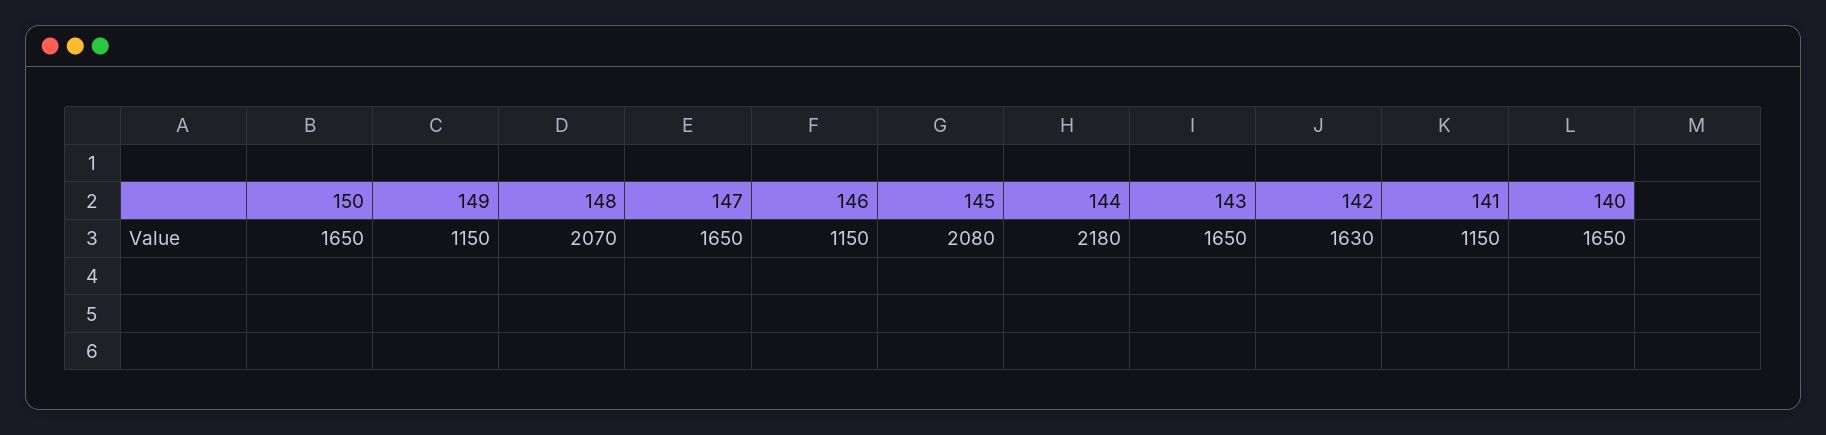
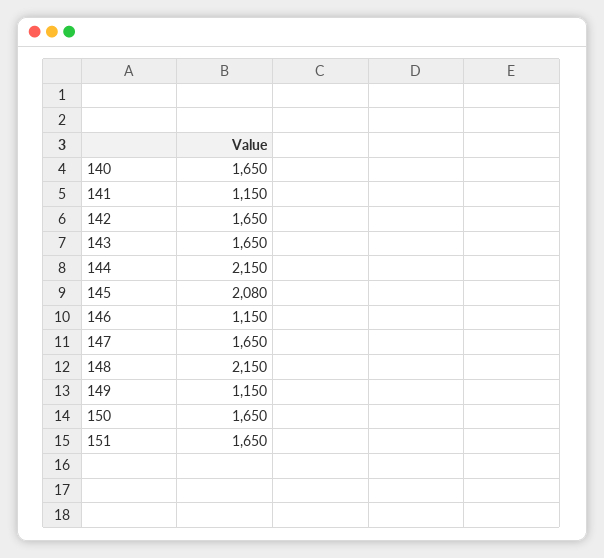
148: 2070 -> 2150
144: 2180 -> 2150
142: 1630 -> 1650
151: none -> 1650

